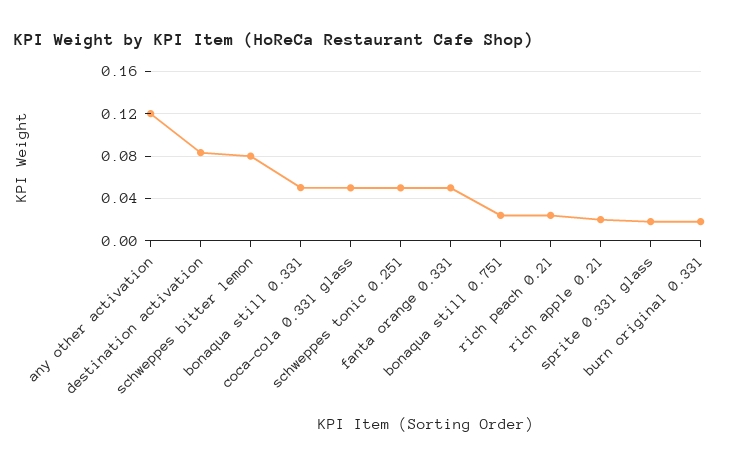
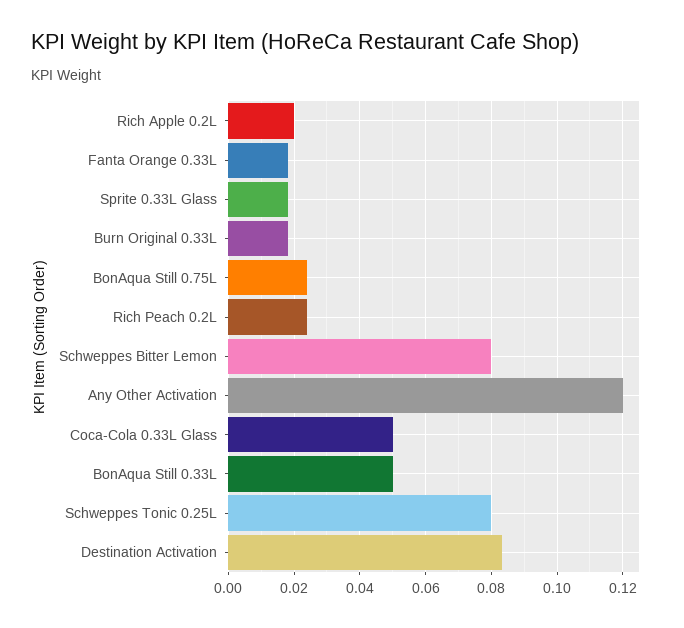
schweppes tonic 0.25l: 0.05 -> 0.08
fanta orange 0.33l: 0.05 -> 0.018

